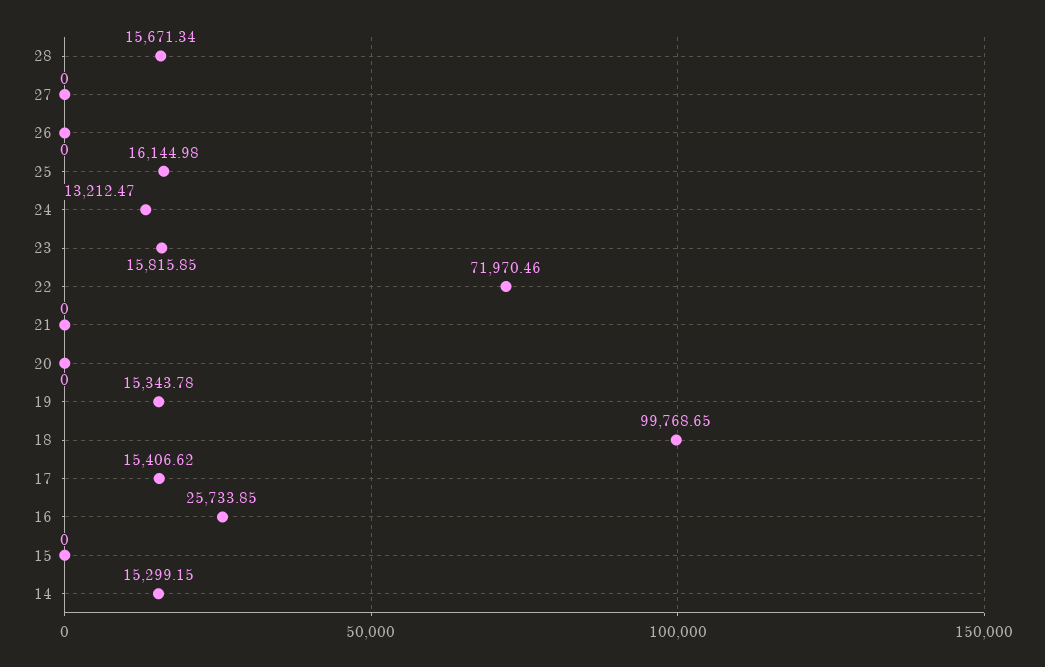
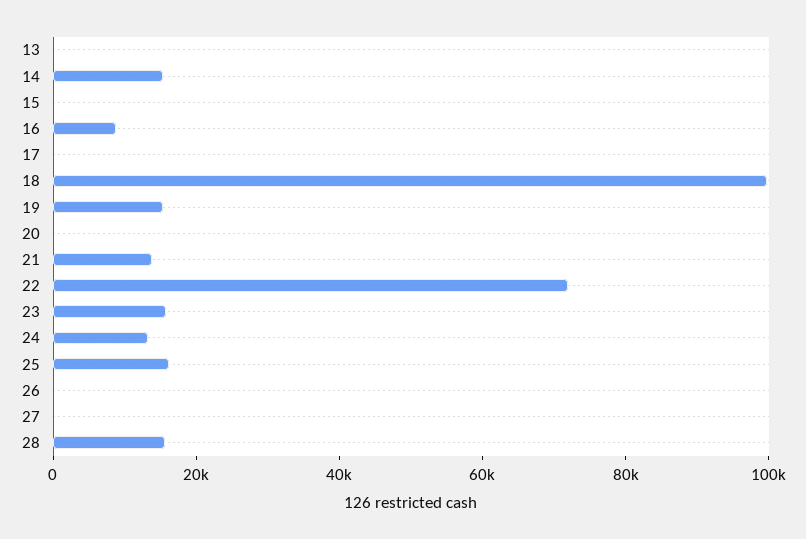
21: 0 -> 15000
17: 15406.62 -> 0
16: 25733.85 -> 10000
13: none -> 0

